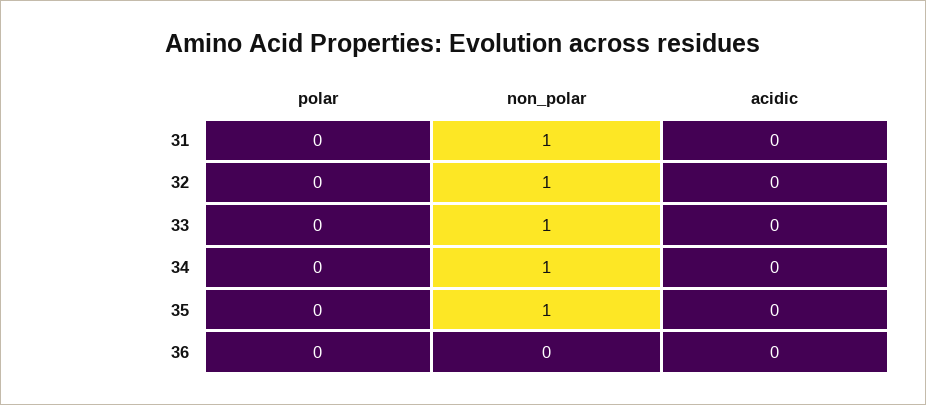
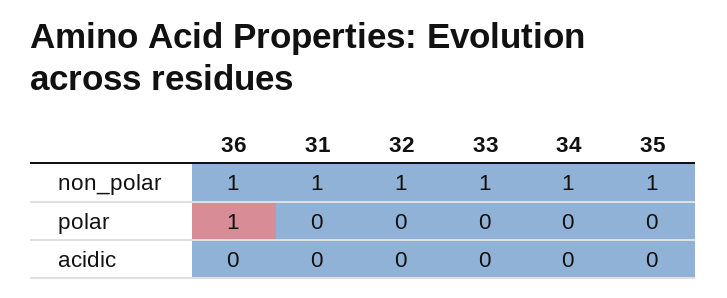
polar, 36: 0 -> 1
non_polar, 36: 0 -> 1

